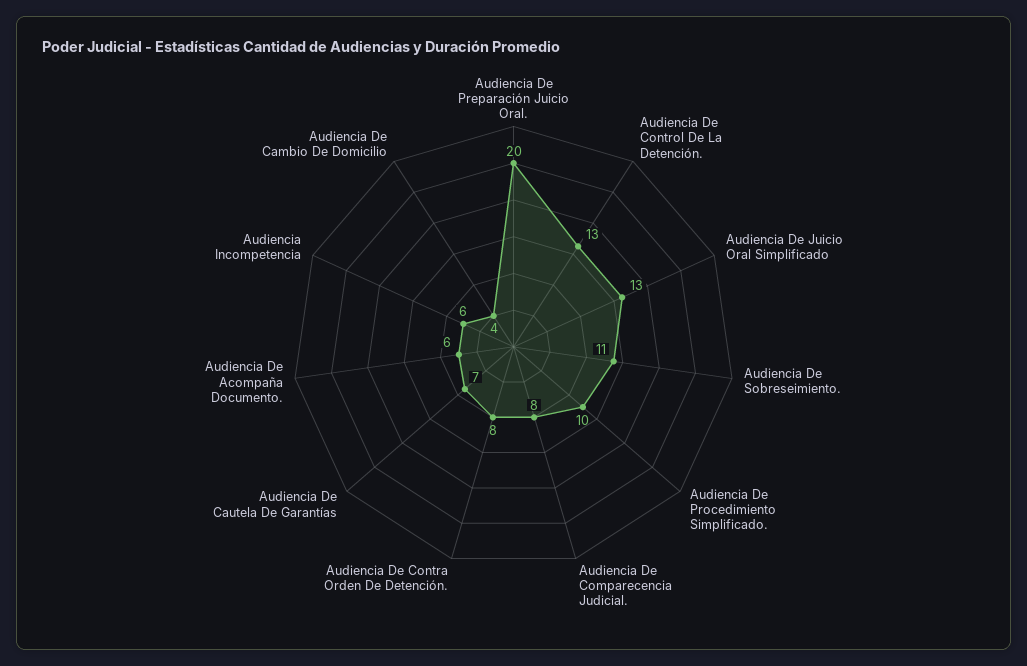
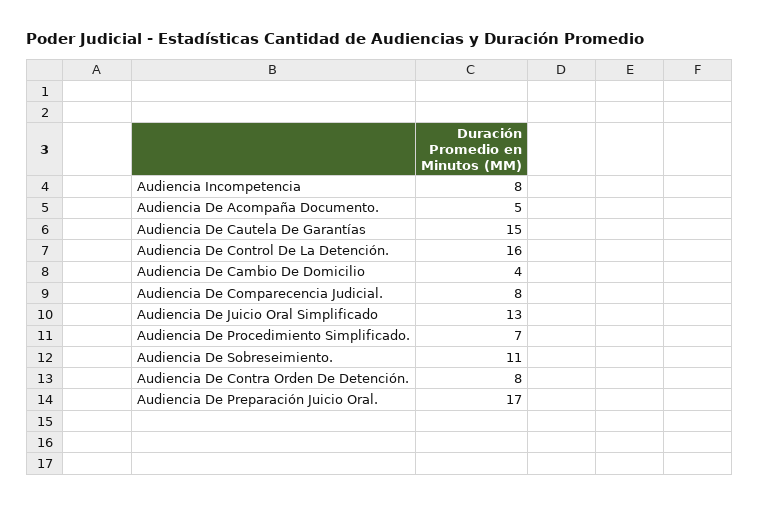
Audiencia De Preparación Juicio Oral.: 20 -> 17
Audiencia De Control De La Detención.: 13 -> 16
Audiencia De Procedimiento Simplificado.: 10 -> 7
Audiencia De Cautela De Garantías: 7 -> 15
Audiencia De Acompaña Documento.: 6 -> 5
Audiencia Incompetencia: 6 -> 8

